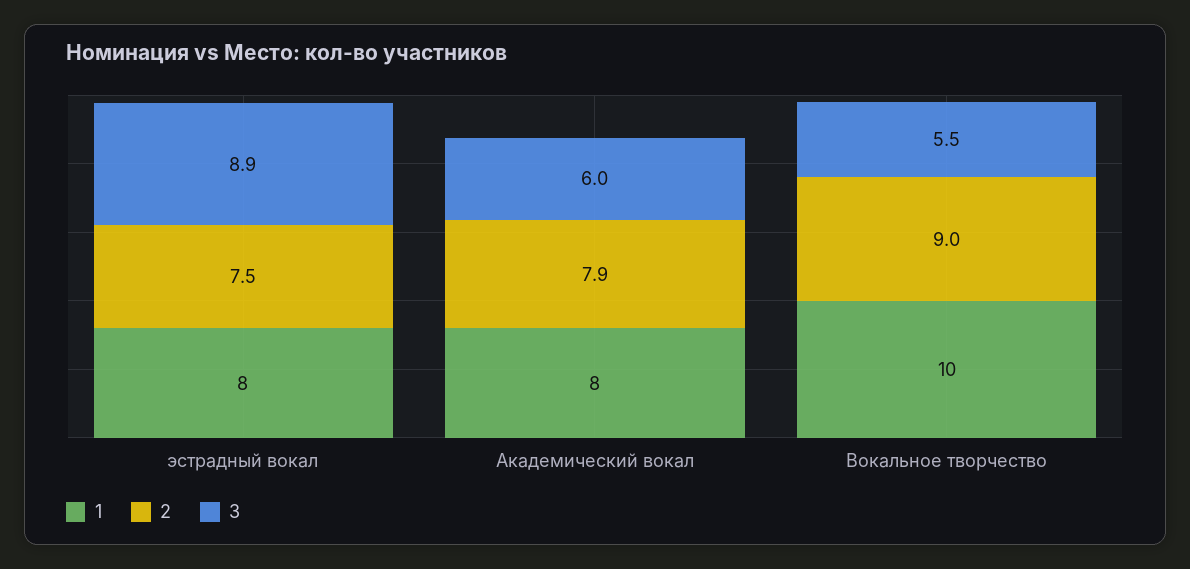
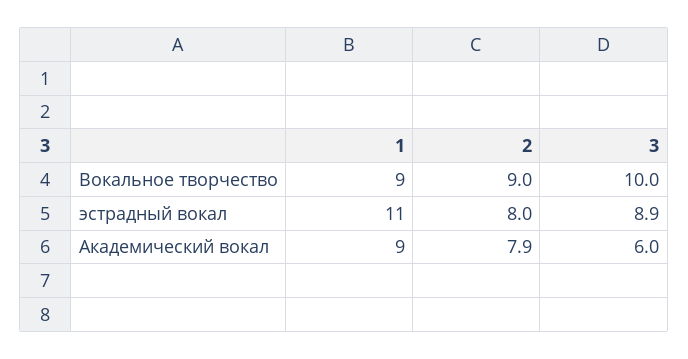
1, эстрадный вокал: 8 -> 11
2, эстрадный вокал: 7.5 -> 8
1, Академический вокал: 8 -> 9
1, Вокальное творчество: 10 -> 9
3, Вокальное творчество: 5.5 -> 10

